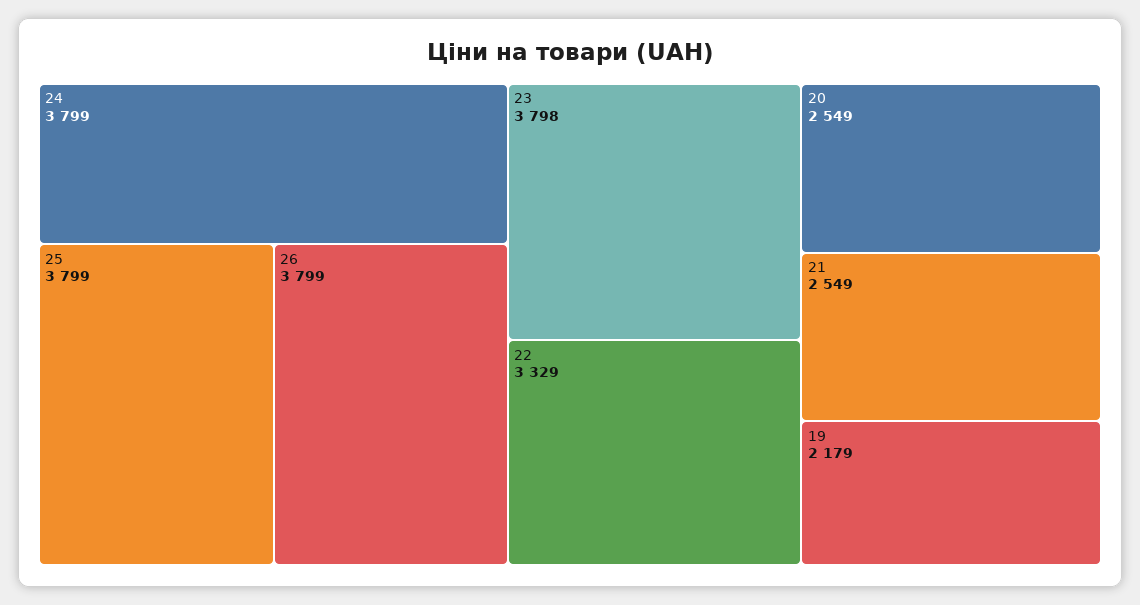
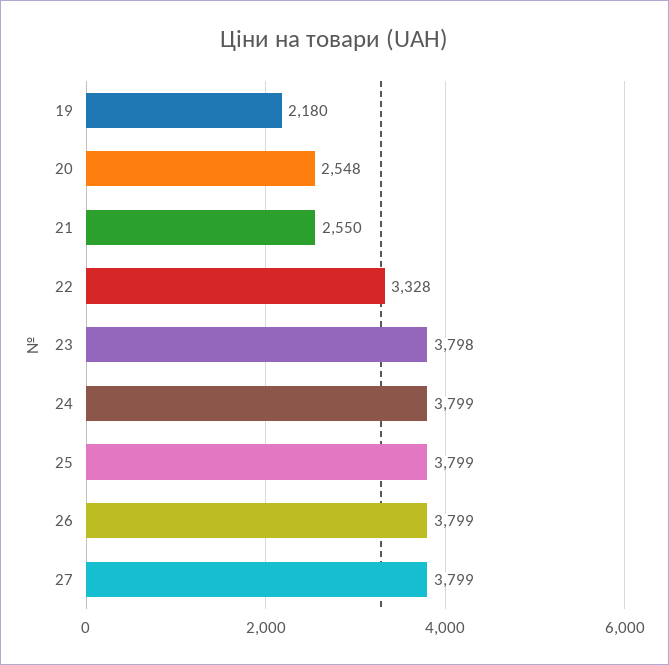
22: 3329 -> 3328
20: 2549 -> 2548
21: 2549 -> 2550
19: 2179 -> 2180
27: none -> 3799

